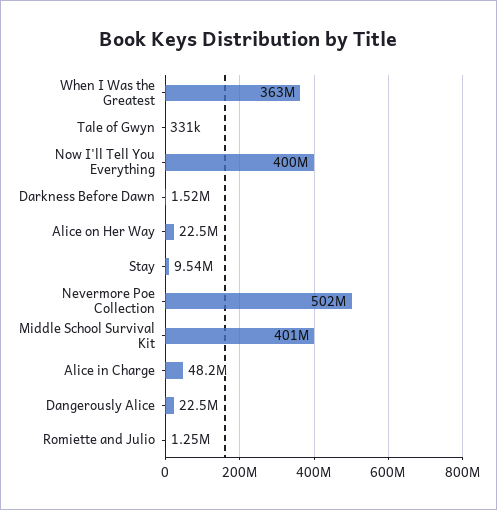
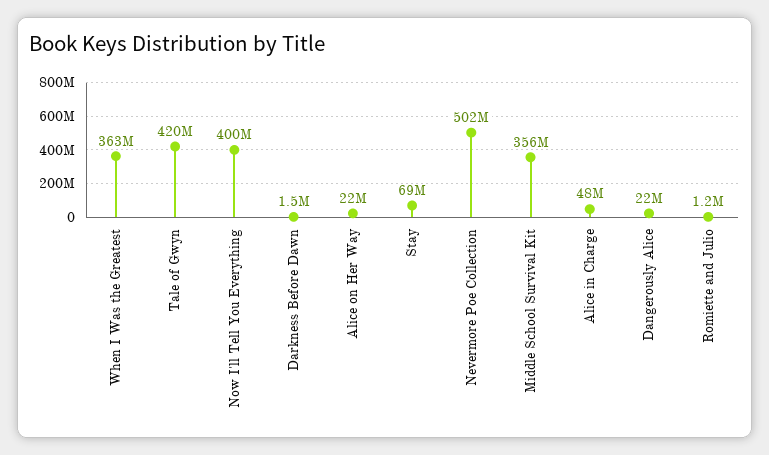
Tale of Gwyn: 331000 -> 420000000
Stay: 9540000 -> 69000000
Middle School Survival Kit: 401000000 -> 356000000

